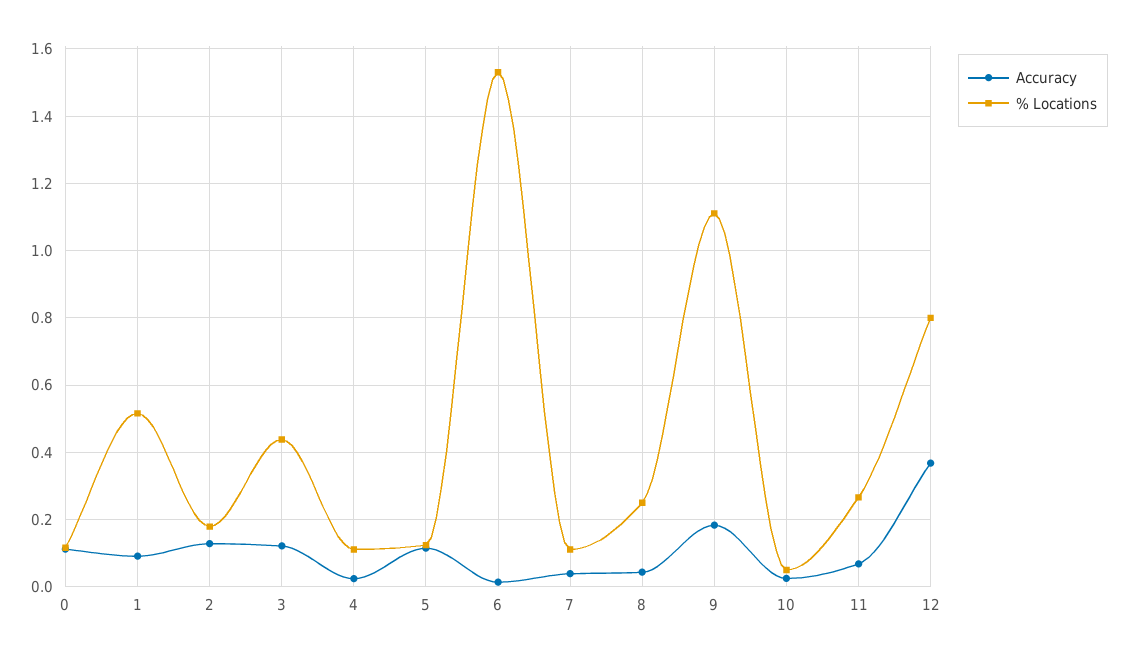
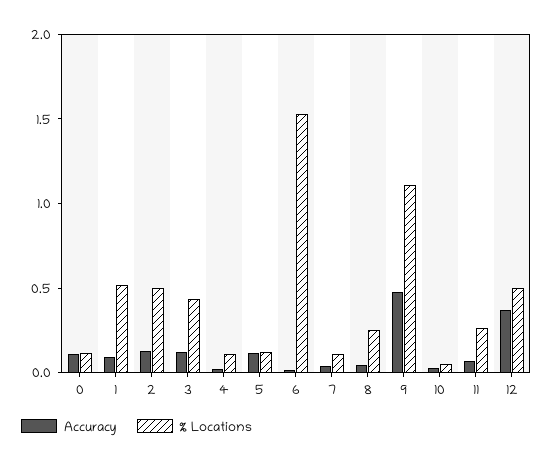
% Locations, 2: 0.18 -> 0.5
Accuracy, 9: 0.18 -> 0.5
% Locations, 12: 0.8 -> 0.5

